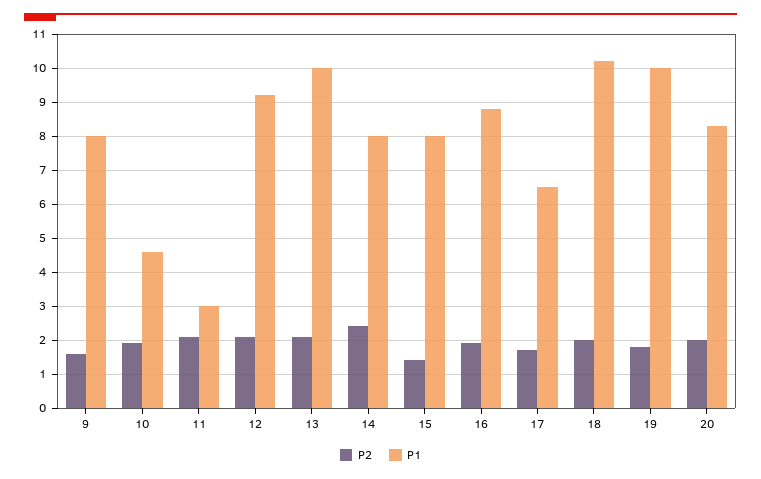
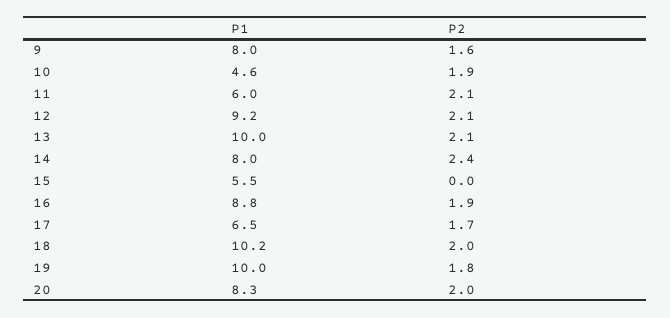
P1, 11: 3 -> 6
P2, 15: 1.5 -> 0
P1, 15: 8 -> 5.5

